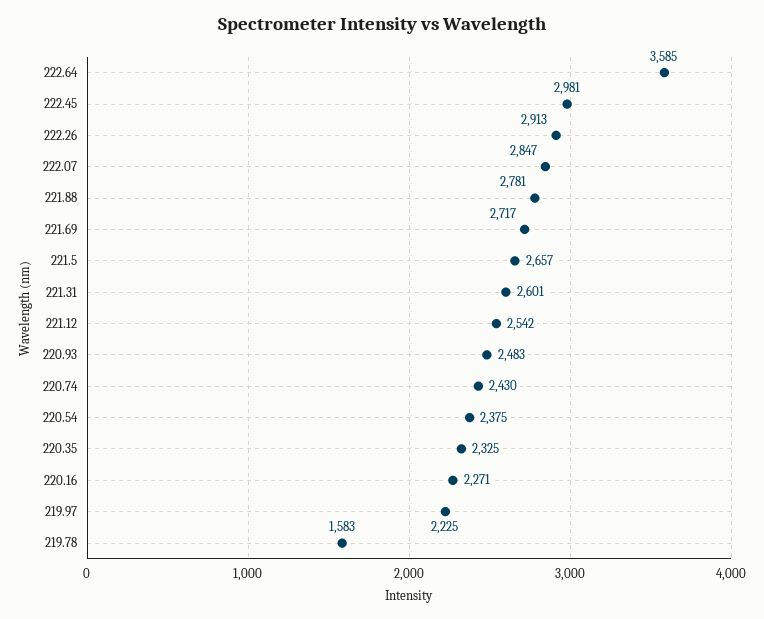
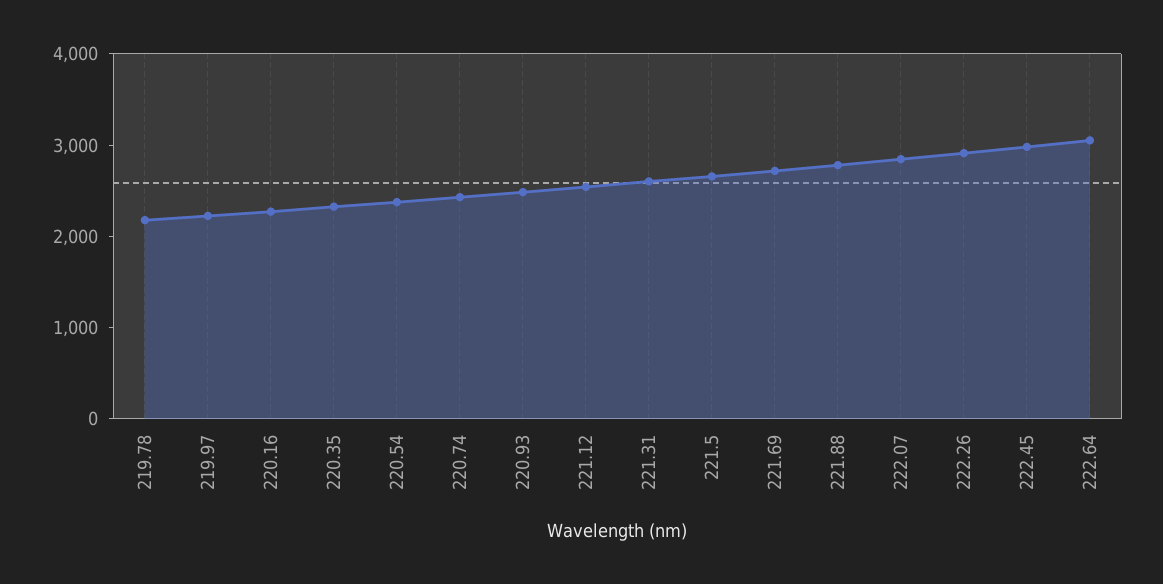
222.64: 3585 -> 3000
219.78: 1583 -> 2200

